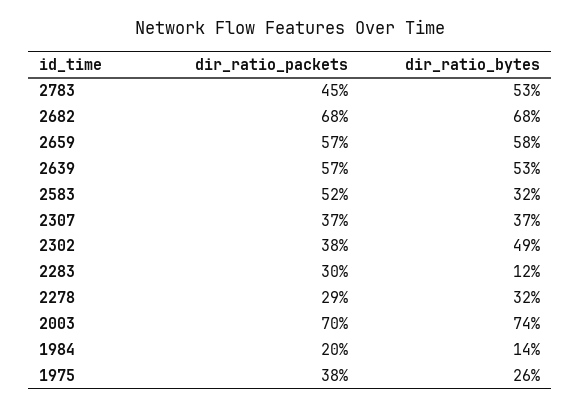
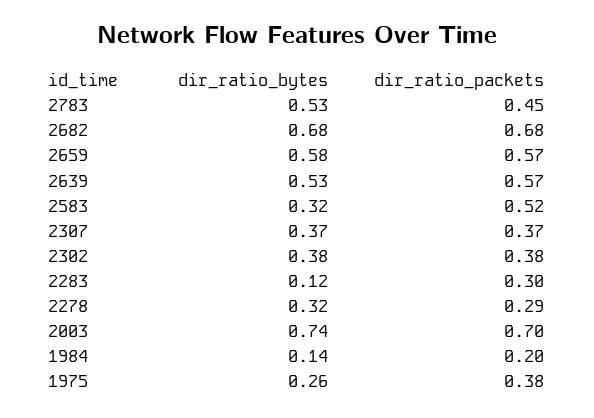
dir_ratio_bytes, 2302: 0.49 -> 0.38

